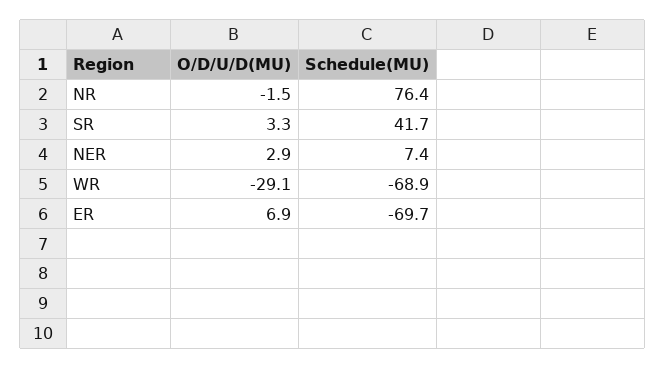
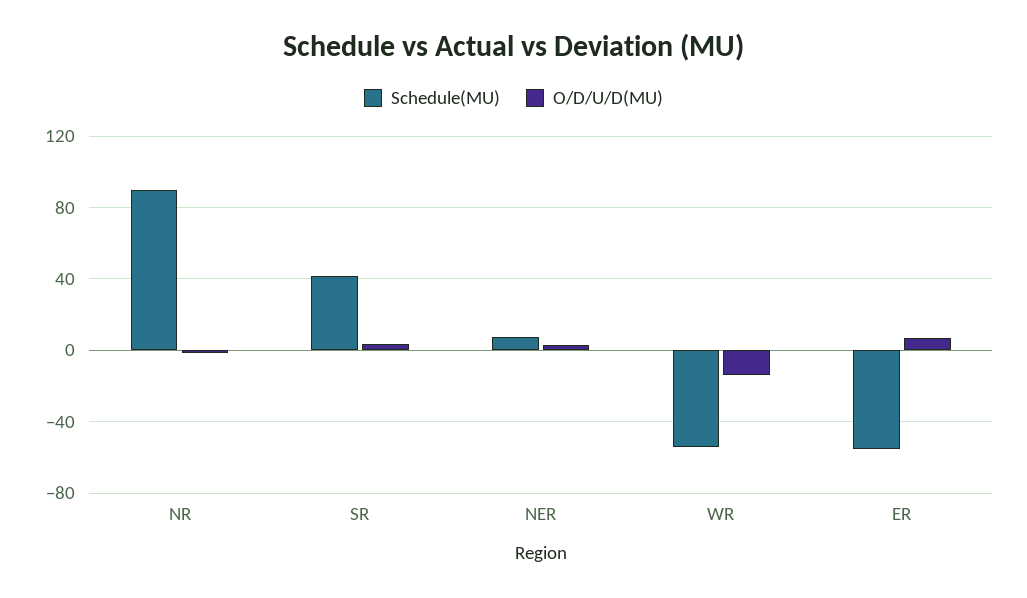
Schedule(MU), NR: 76.4 -> 90
O/D/U/D(MU), WR: -29.1 -> -15
Schedule(MU), WR: -68.9 -> -55
Schedule(MU), ER: -69.7 -> -55

